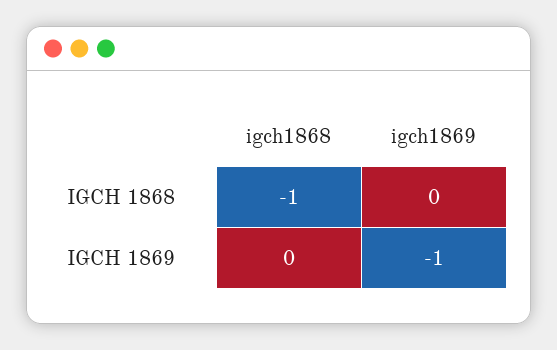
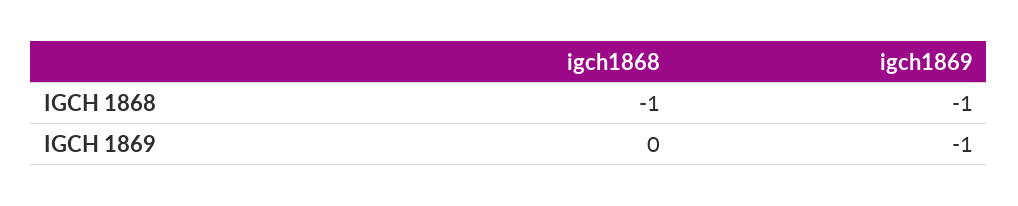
igch1869, IGCH 1868: 0 -> -1

